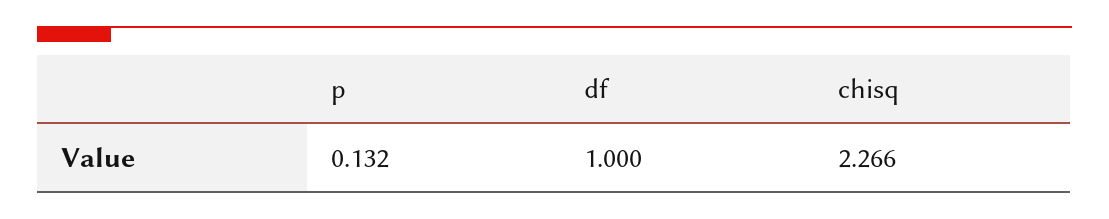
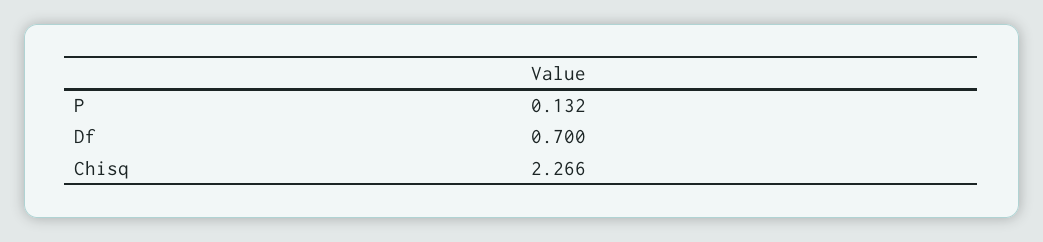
df: 1 -> 0.7

